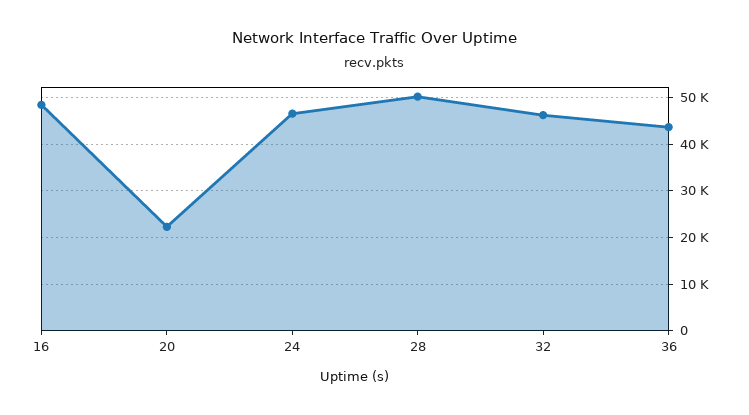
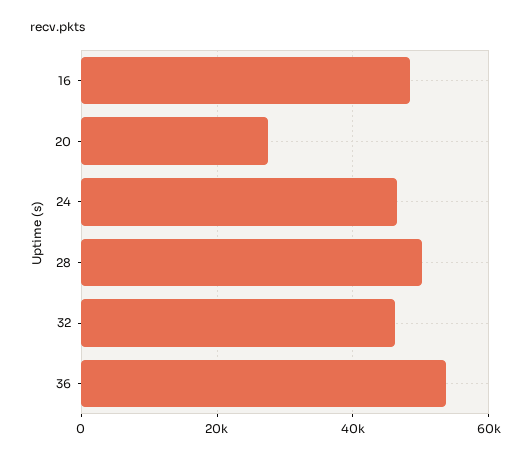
20: 22000 -> 28000
36: 44000 -> 54000

